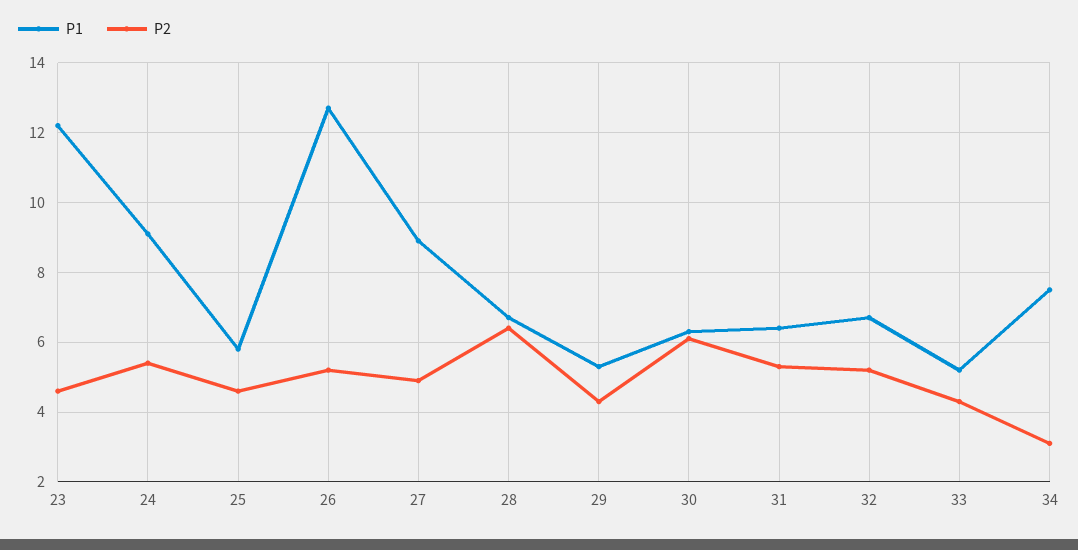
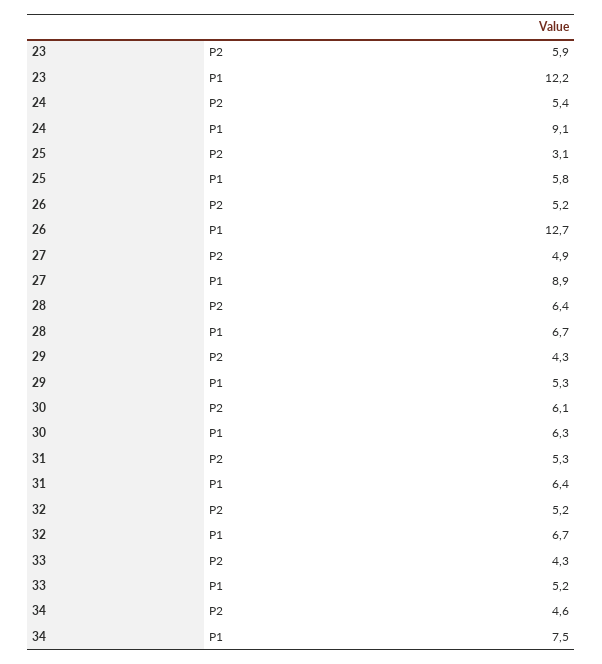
P2, 23: 4.5 -> 5.9
P2, 25: 4.5 -> 3.1
P2, 34: 3 -> 4.6

